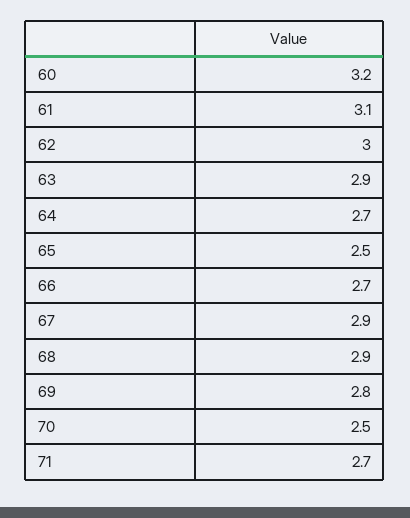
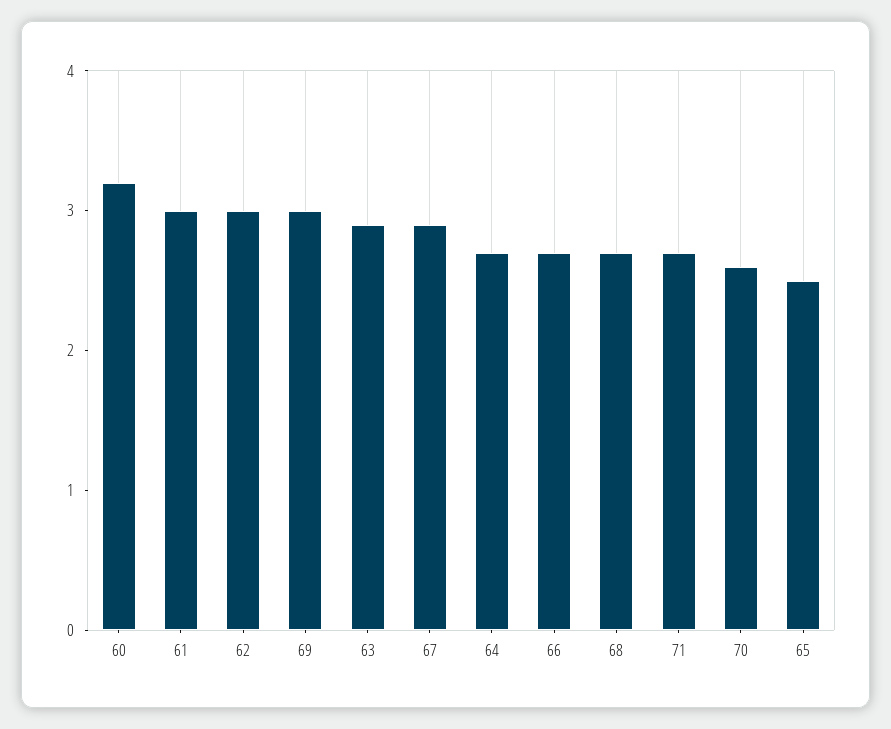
61: 3.1 -> 3
68: 2.9 -> 2.7
69: 2.8 -> 3
70: 2.5 -> 2.6

